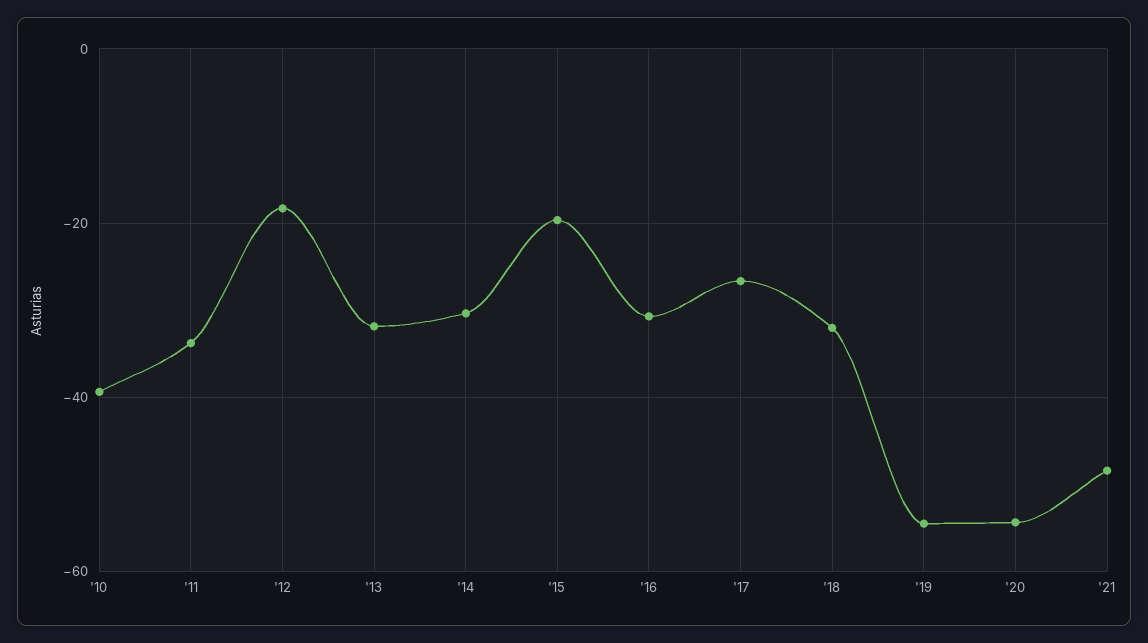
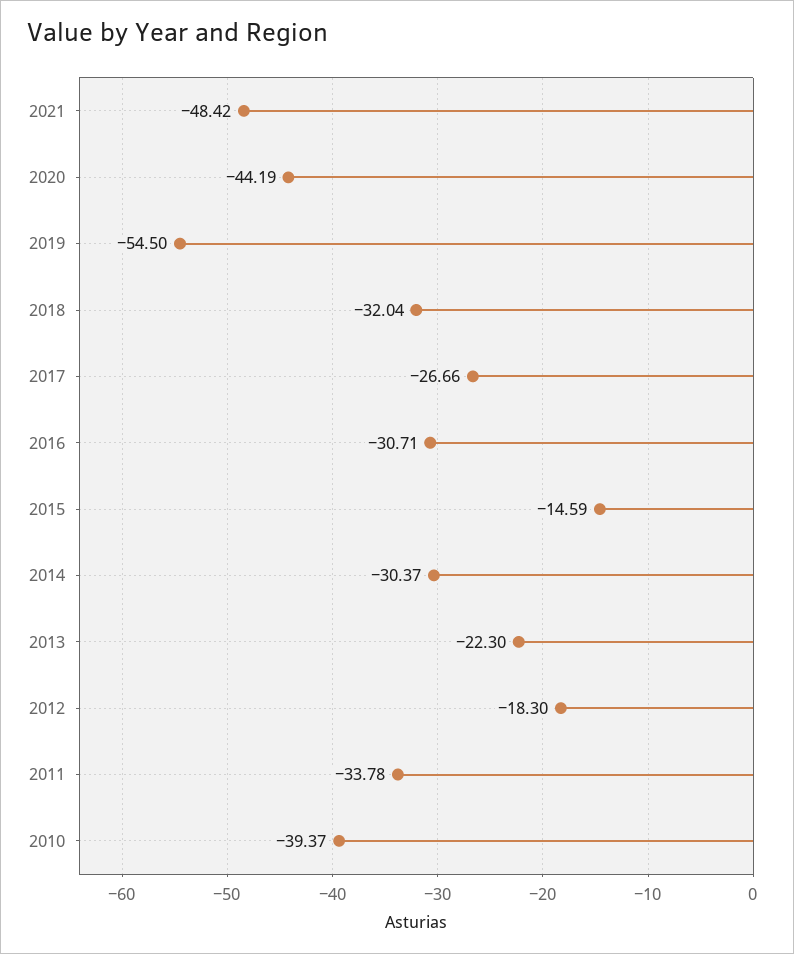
'13: -32 -> -22.3
'15: -20 -> -14.59
'20: -54 -> -44.19

